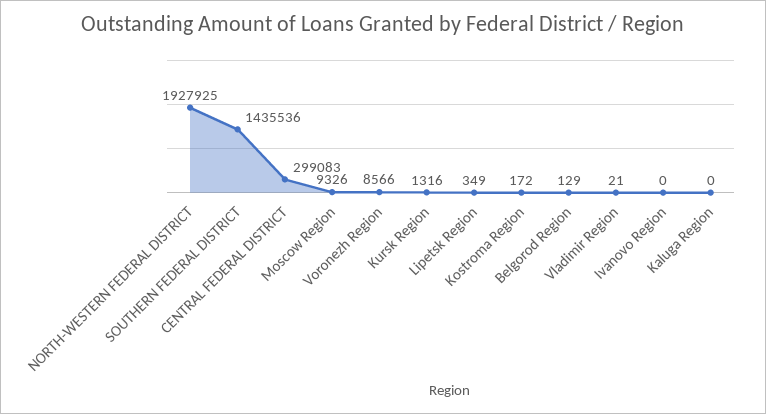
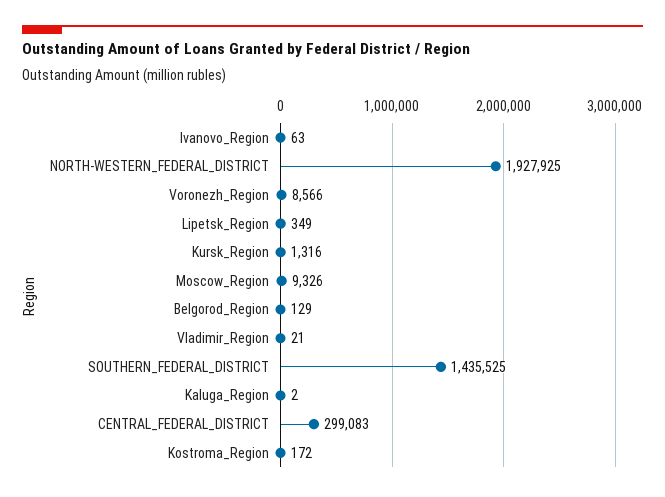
SOUTHERN FEDERAL DISTRICT: 1435536 -> 1435525
Ivanovo Region: 0 -> 63
Kaluga Region: 0 -> 2

